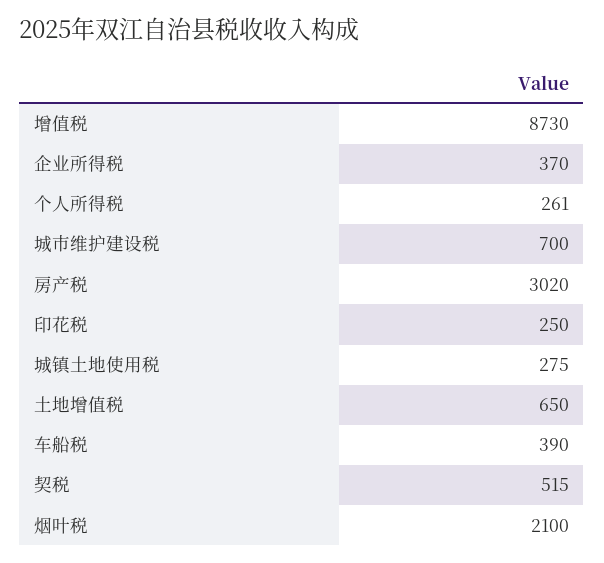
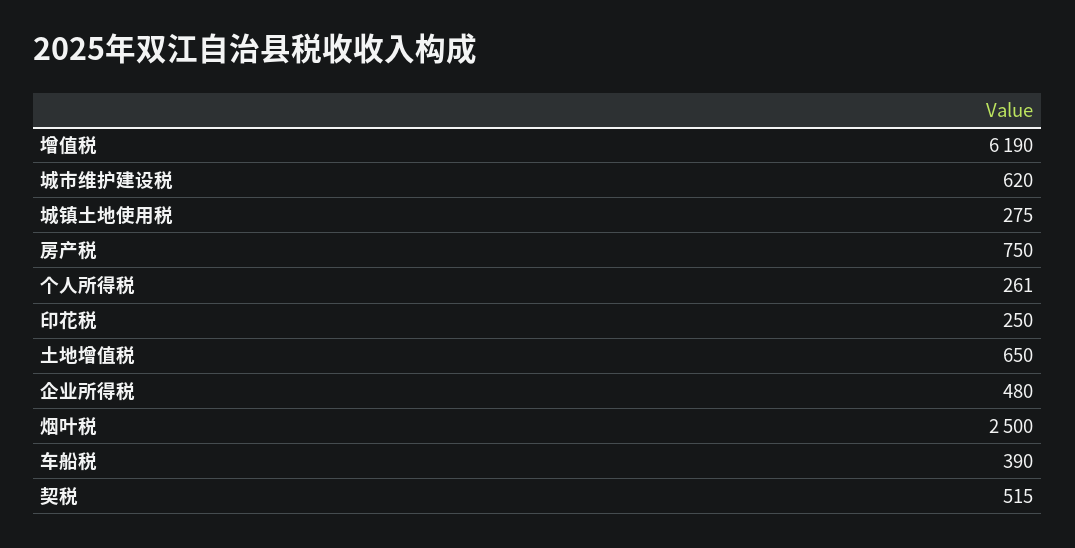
增值税: 8730 -> 6190
企业所得税: 370 -> 480
城市维护建设税: 700 -> 620
房产税: 3020 -> 750
烟叶税: 2100 -> 2500

